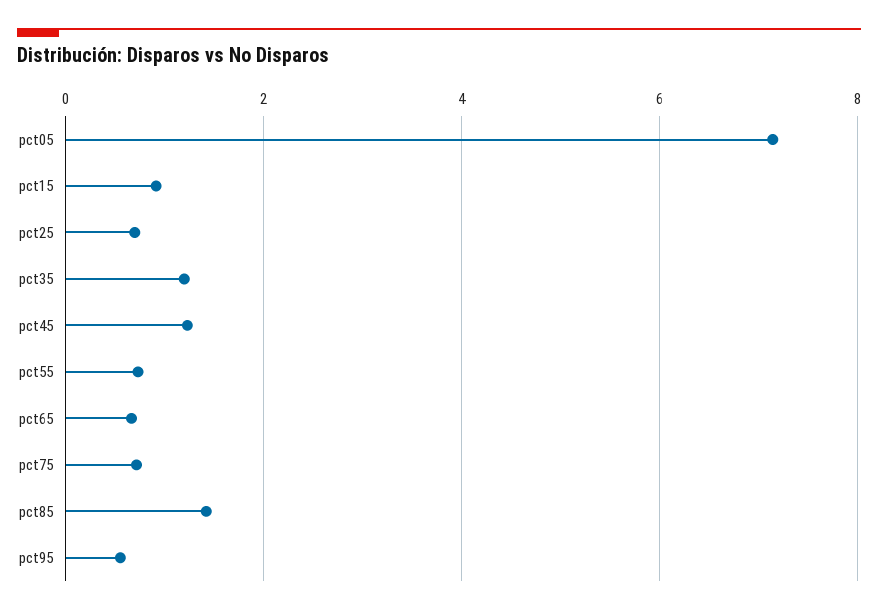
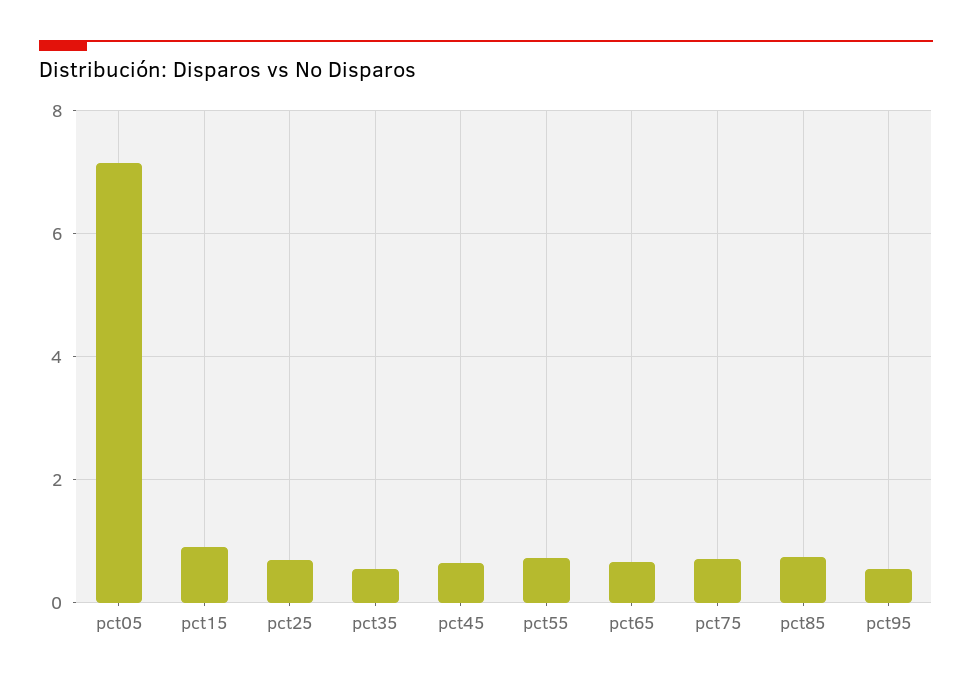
pct35: 1.2 -> 0.6
pct45: 1.2 -> 0.6
pct85: 1.4 -> 0.8

